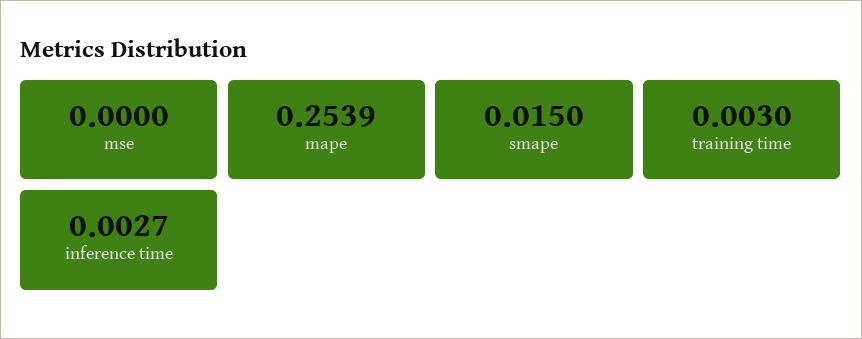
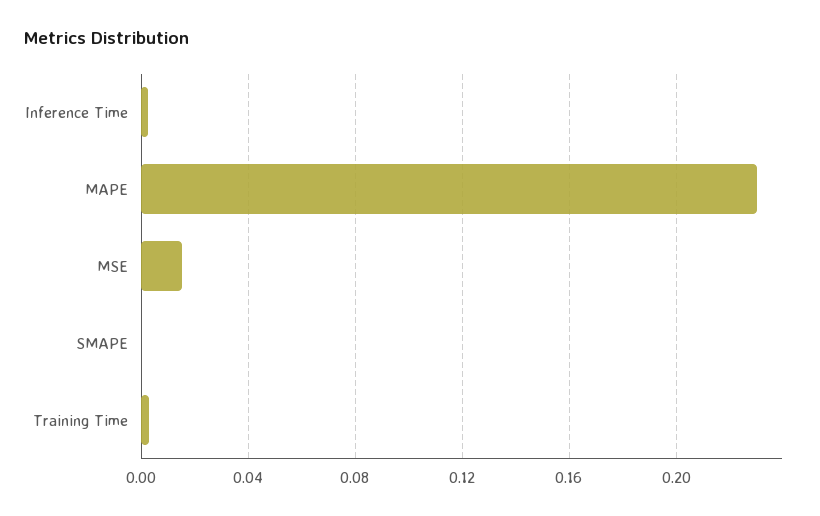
mse: 0 -> 0.015
mape: 0.2539 -> 0.23
smape: 0.015 -> 0

